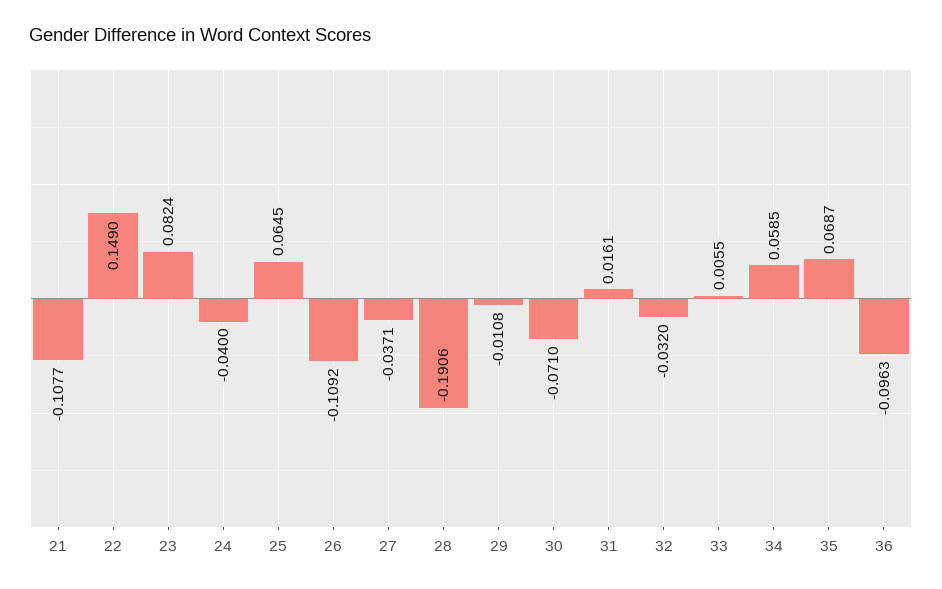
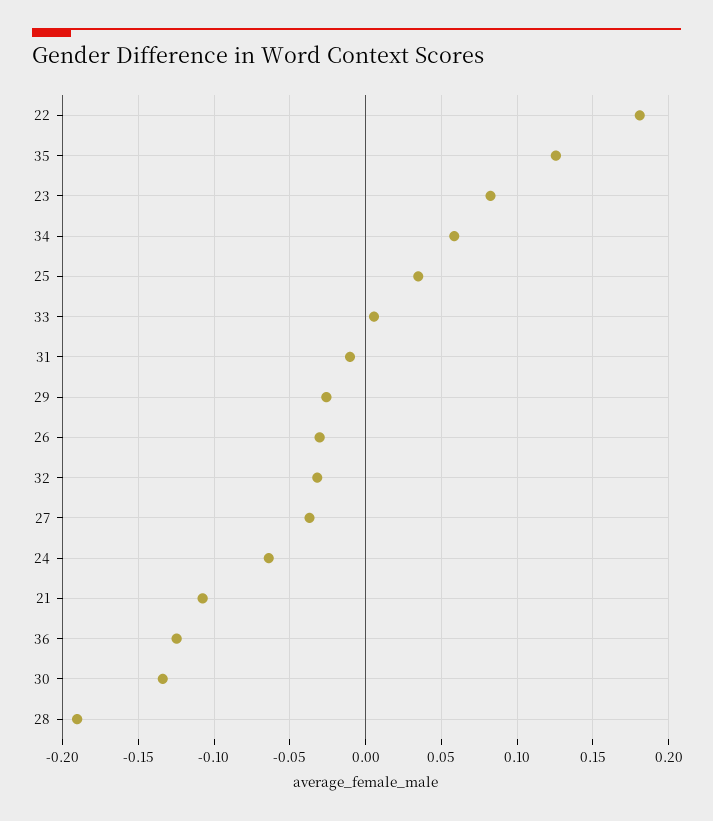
22: 0.149 -> 0.18
24: -0.04 -> -0.065
25: 0.0645 -> 0.035
26: -0.1092 -> -0.03
29: -0.0108 -> -0.025
30: -0.071 -> -0.135
31: 0.0161 -> -0.01
35: 0.0687 -> 0.125
36: -0.0963 -> -0.125

